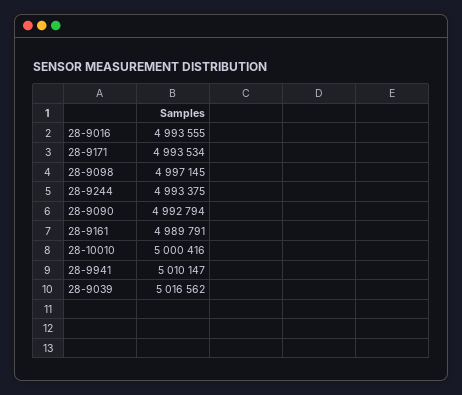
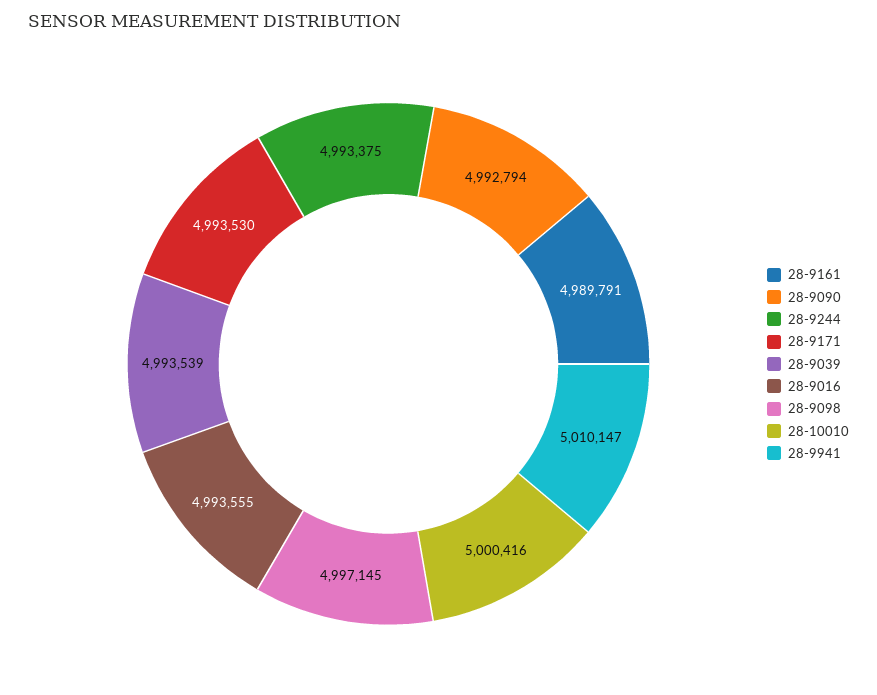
28-9171: 4993534 -> 4993530
28-9039: 5016562 -> 4993539

